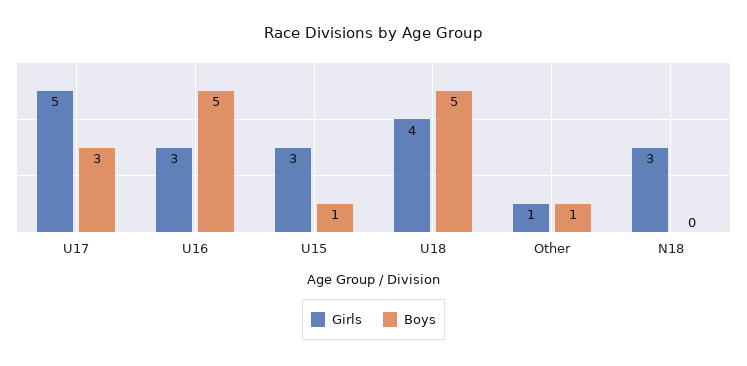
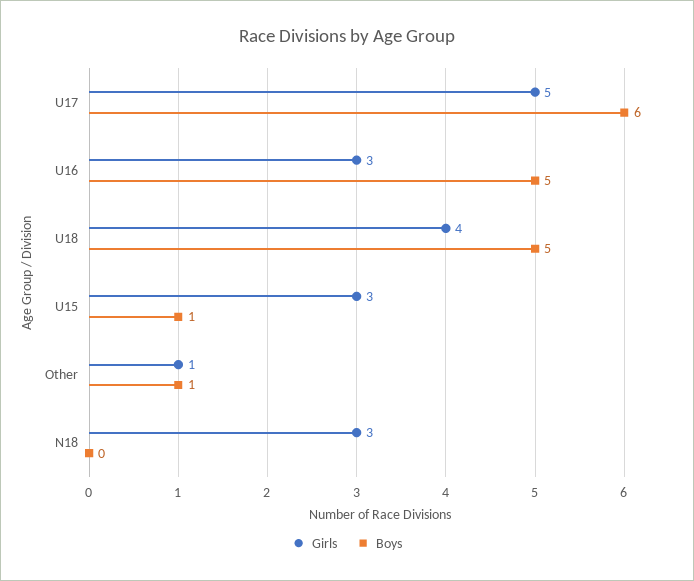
Boys, U17: 3 -> 6

